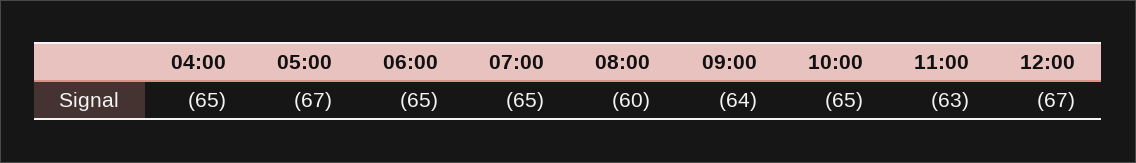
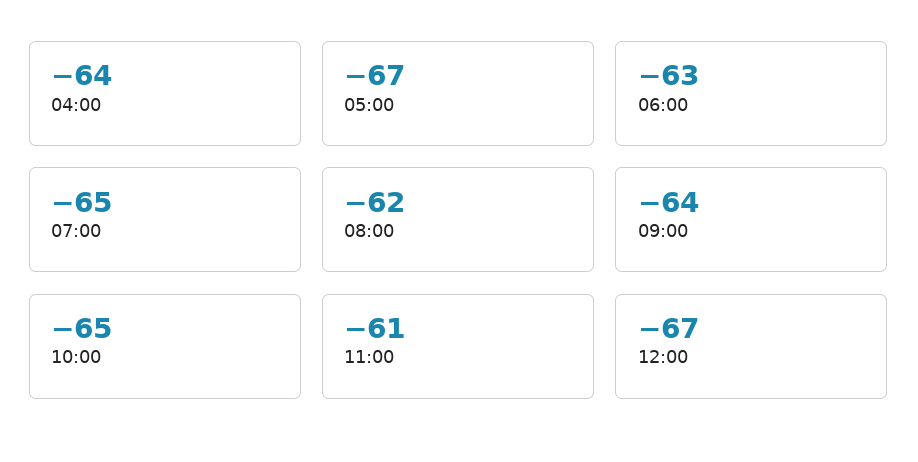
04:00: -65 -> -64
06:00: -65 -> -63
08:00: -60 -> -62
11:00: -63 -> -61

